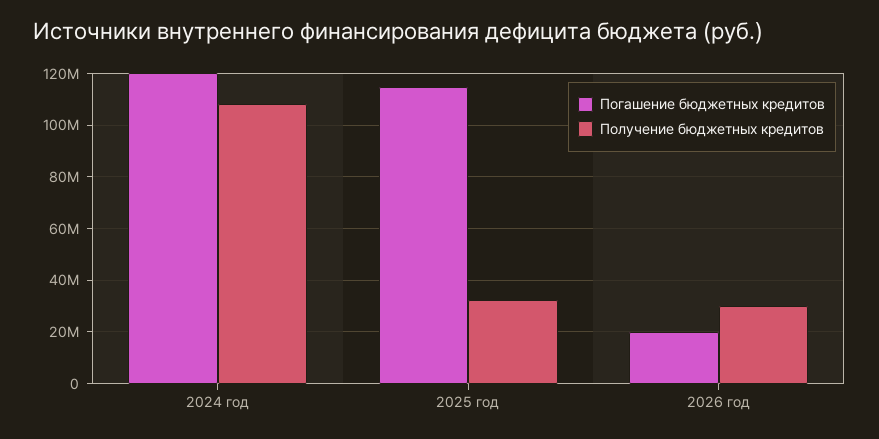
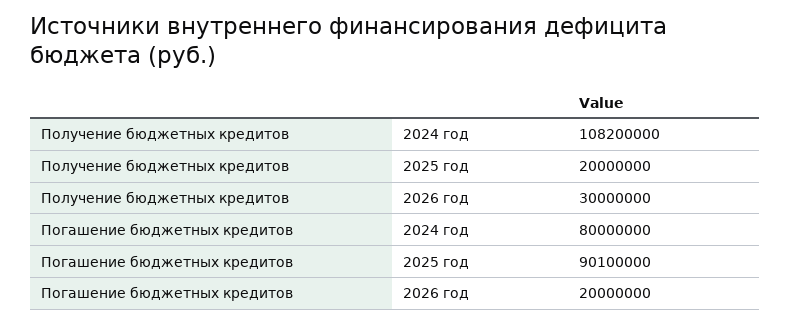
Погашение бюджетных кредитов, 2024 год: 120000000 -> 80000000
Погашение бюджетных кредитов, 2025 год: 115000000 -> 90100000
Получение бюджетных кредитов, 2025 год: 32500000 -> 20000000

